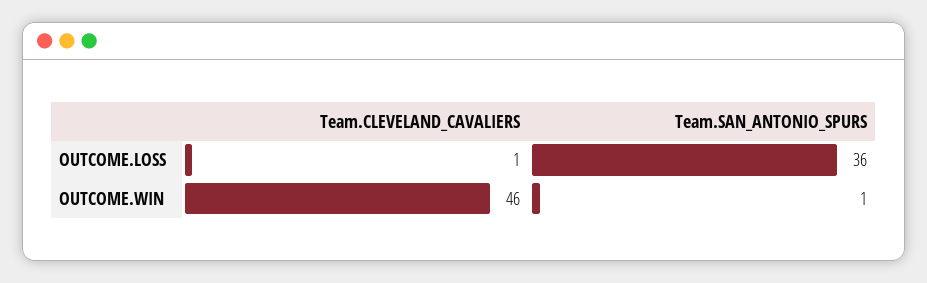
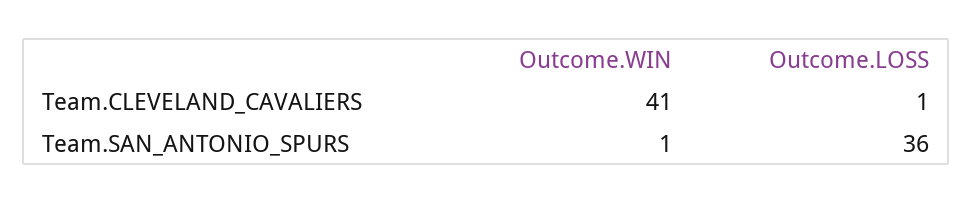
Team.CLEVELAND_CAVALIERS, OUTCOME.WIN: 46 -> 41

